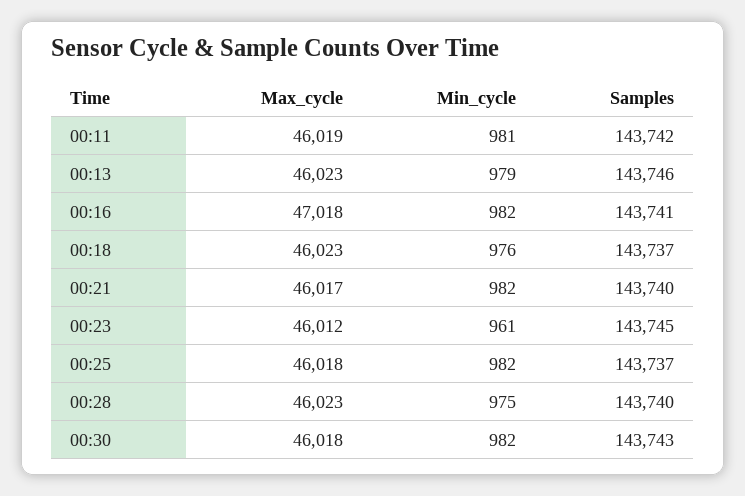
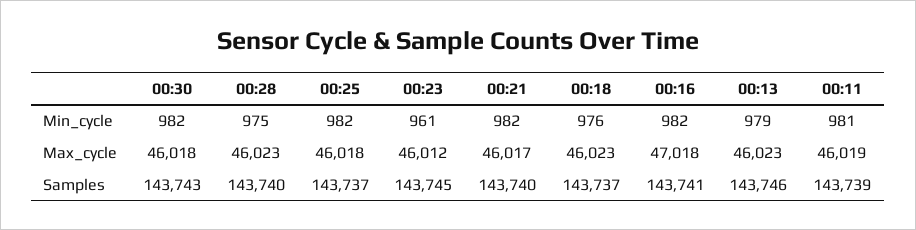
Samples, 00:11: 143742 -> 143739

